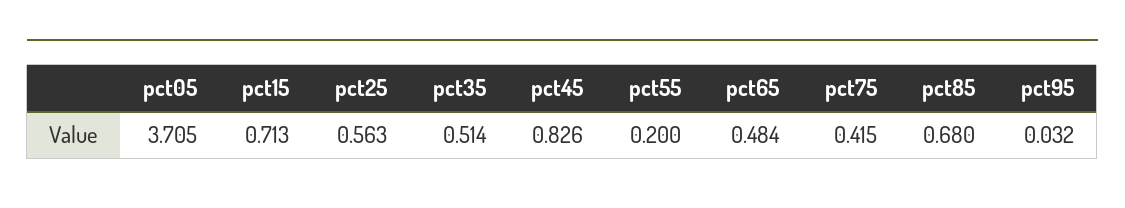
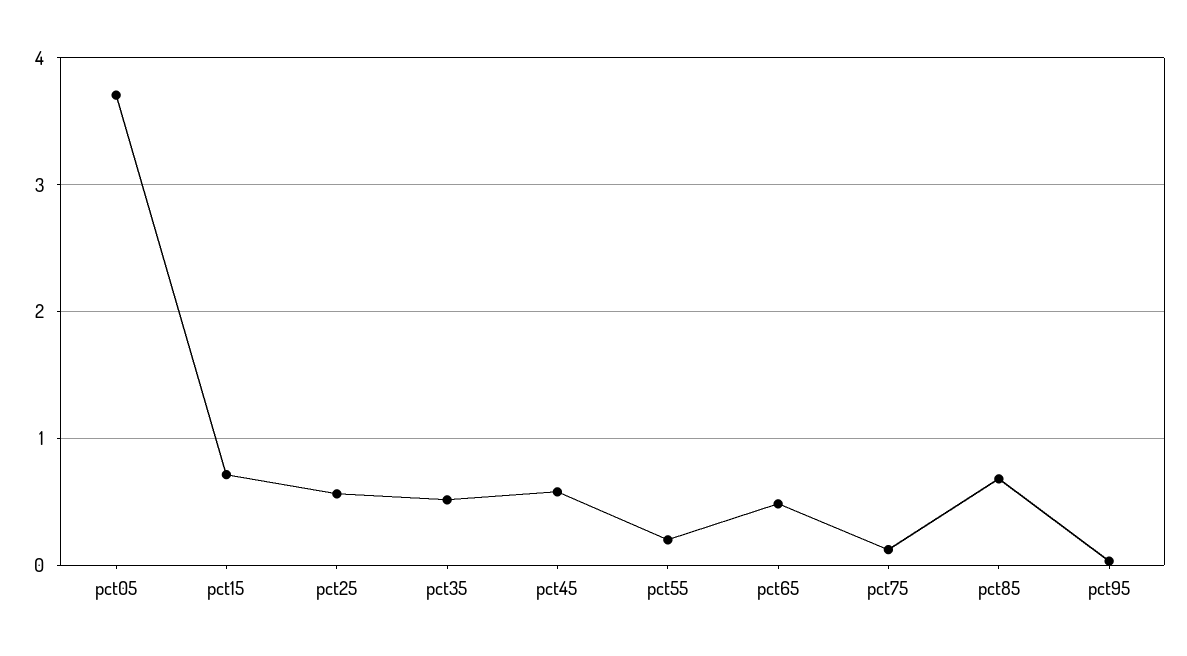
pct45: 0.826 -> 0.6
pct75: 0.415 -> 0.1

